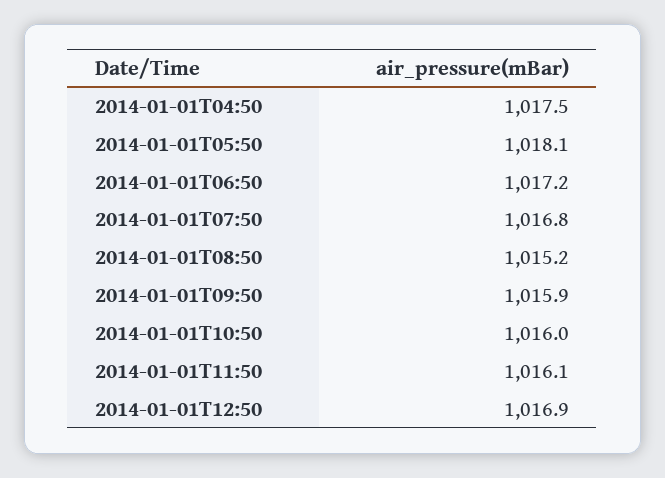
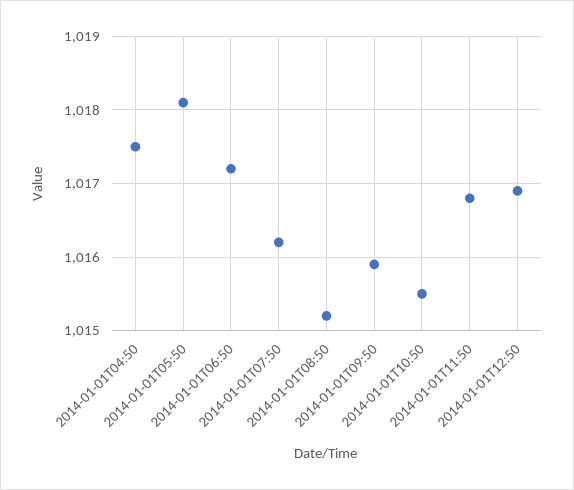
2014-01-01T07:50: 1016.8 -> 1016.2
2014-01-01T10:50: 1016 -> 1015.5
2014-01-01T11:50: 1016.1 -> 1016.8

